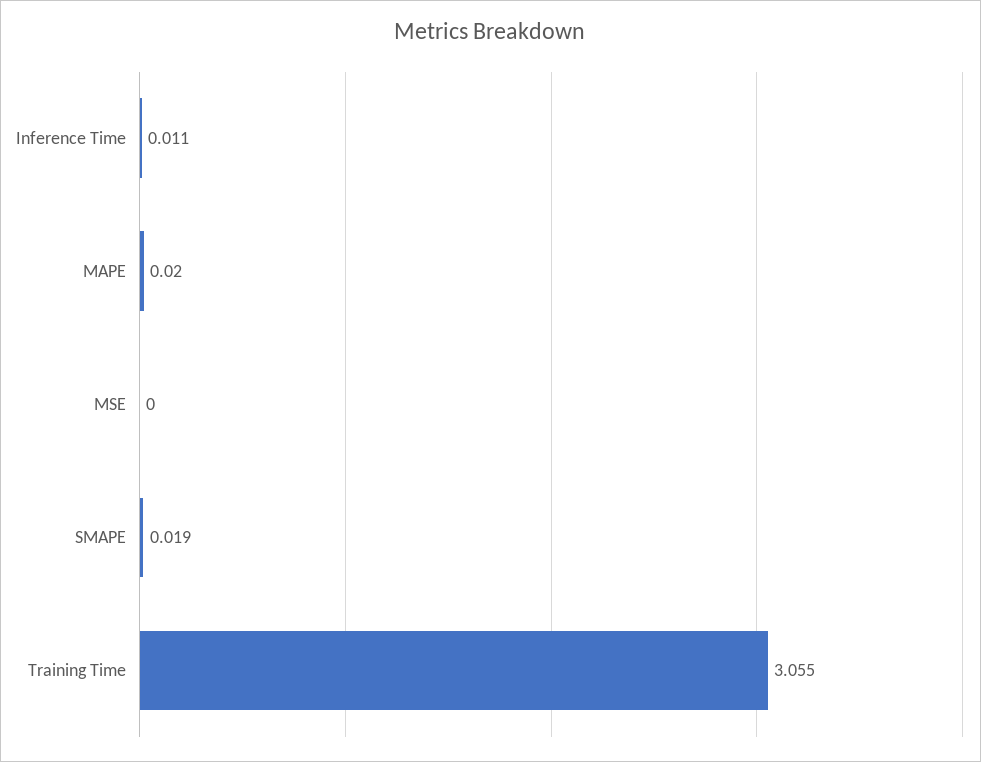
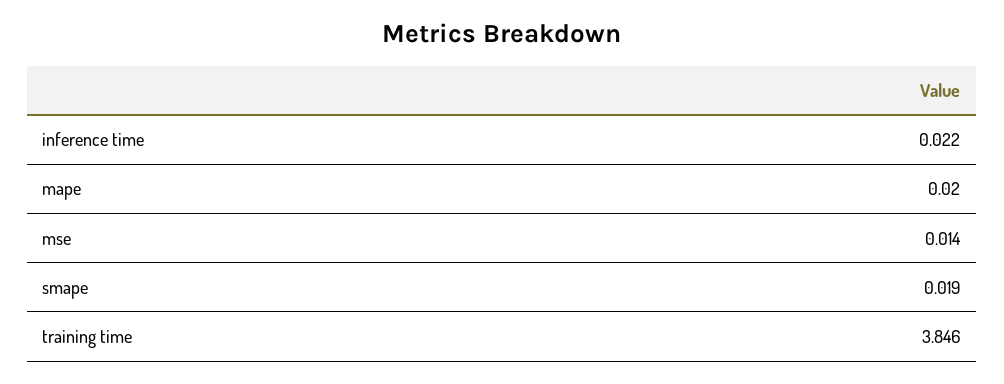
Inference Time: 0.011 -> 0.022
MSE: 0 -> 0.014
Training Time: 3.055 -> 3.846

